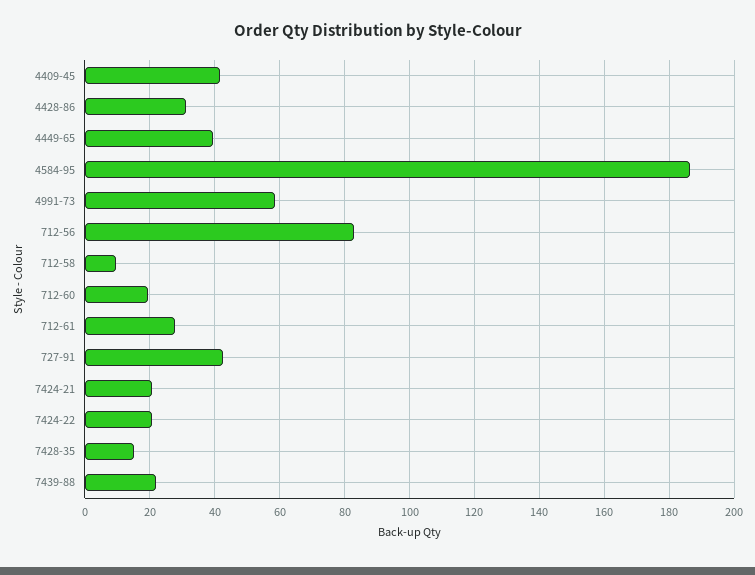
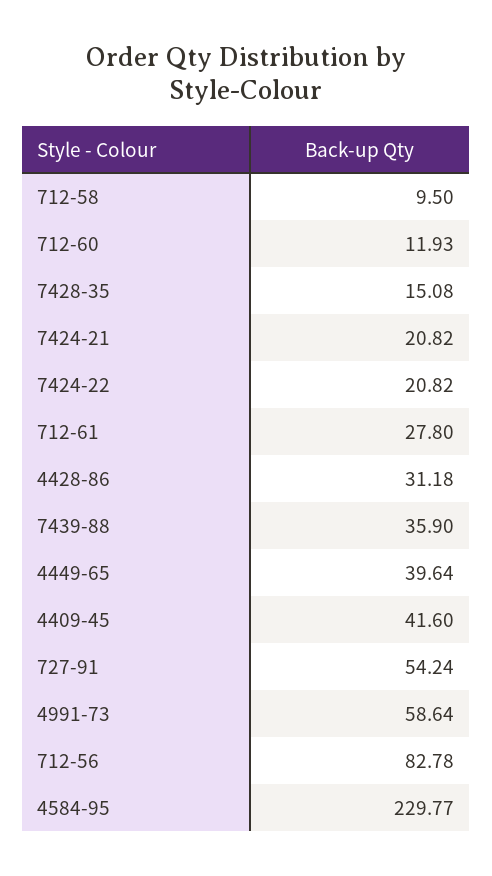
4584-95: 186 -> 229.77
712-60: 20 -> 11.93
727-91: 42 -> 54.24
7439-88: 22 -> 35.9

